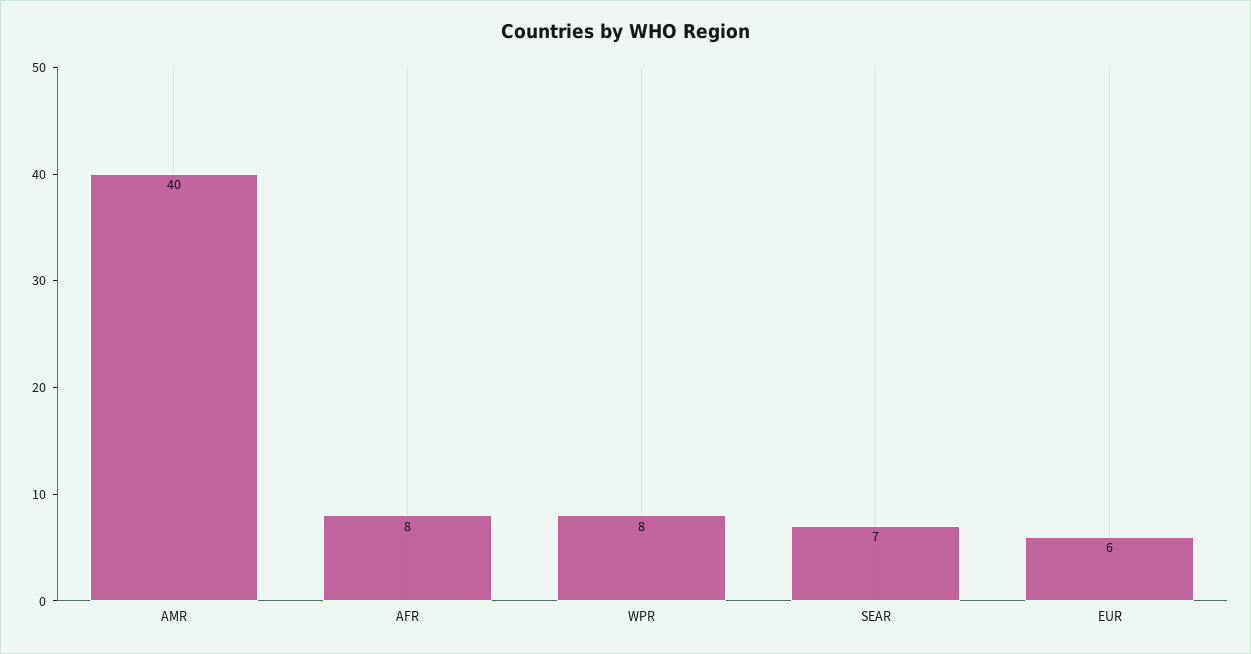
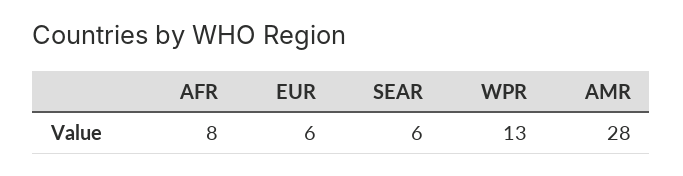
AMR: 40 -> 28
WPR: 8 -> 13
SEAR: 7 -> 6

